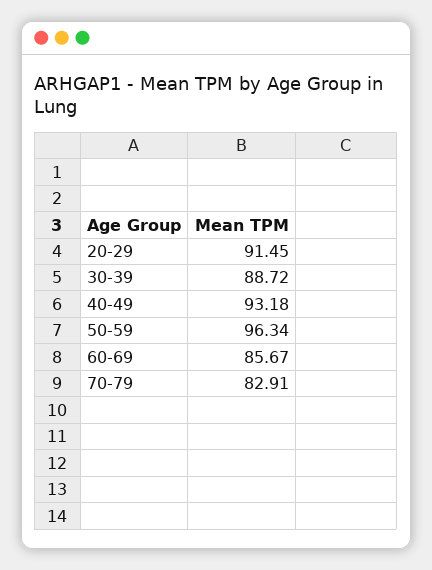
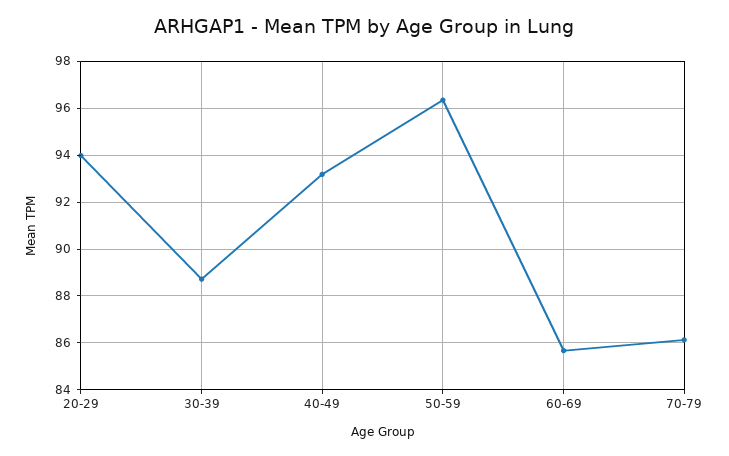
20-29: 91.45 -> 94
70-79: 82.91 -> 86

